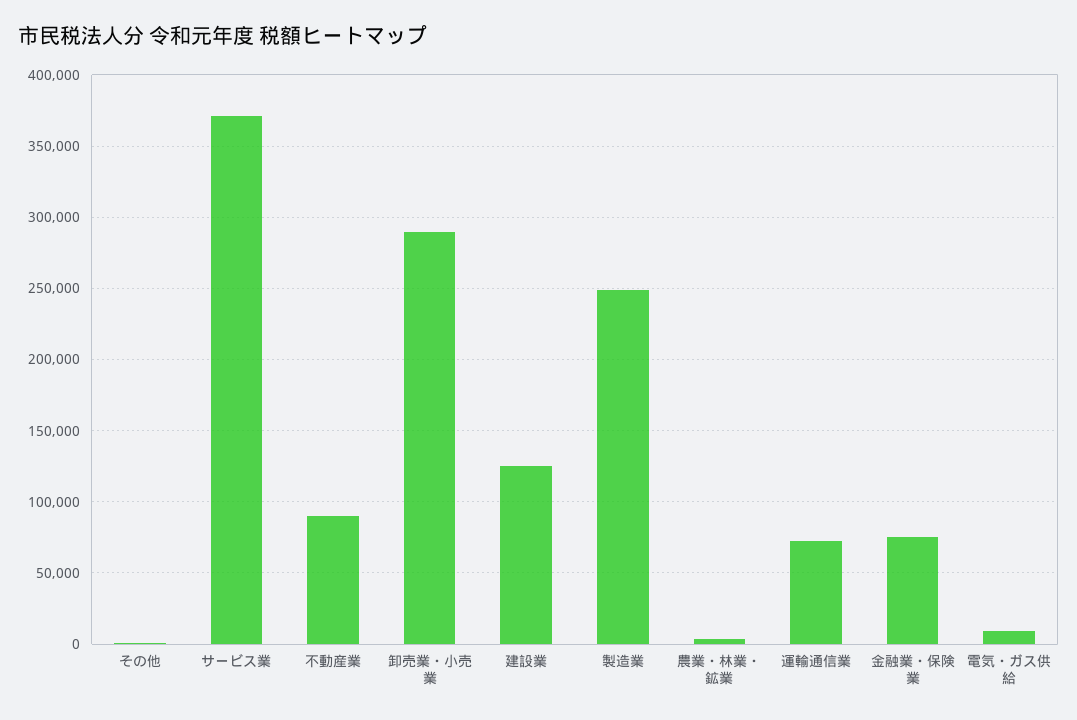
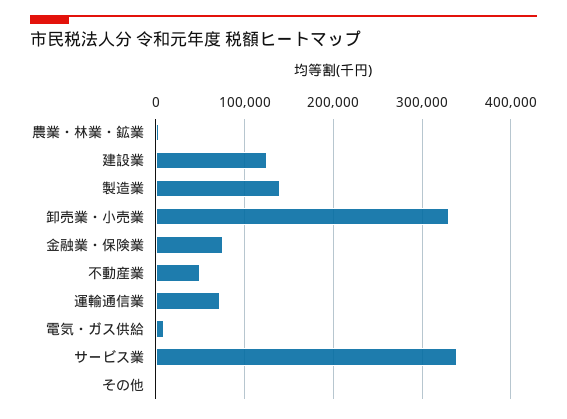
サービス業: 370000 -> 340000
不動産業: 90000 -> 50000
卸売業・小売業: 290000 -> 330000
製造業: 250000 -> 140000

